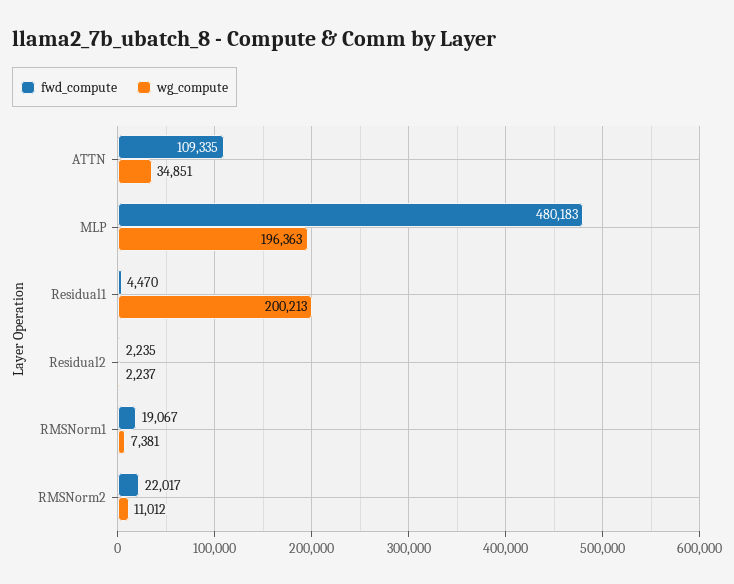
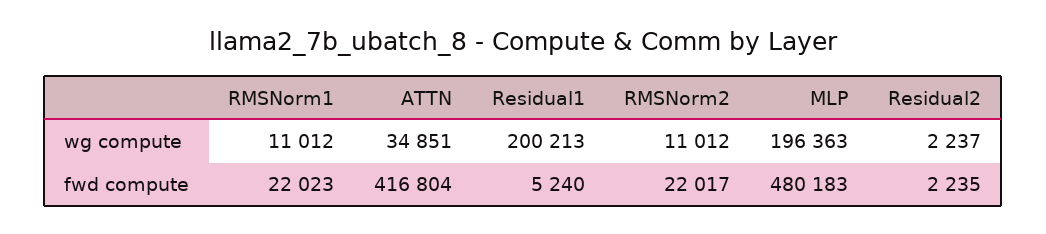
fwd_compute, ATTN: 109335 -> 416804
fwd_compute, Residual1: 4470 -> 5240
fwd_compute, RMSNorm1: 19067 -> 22023
wg_compute, RMSNorm1: 7381 -> 11012

